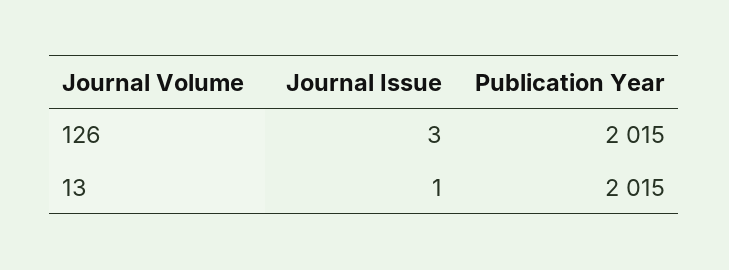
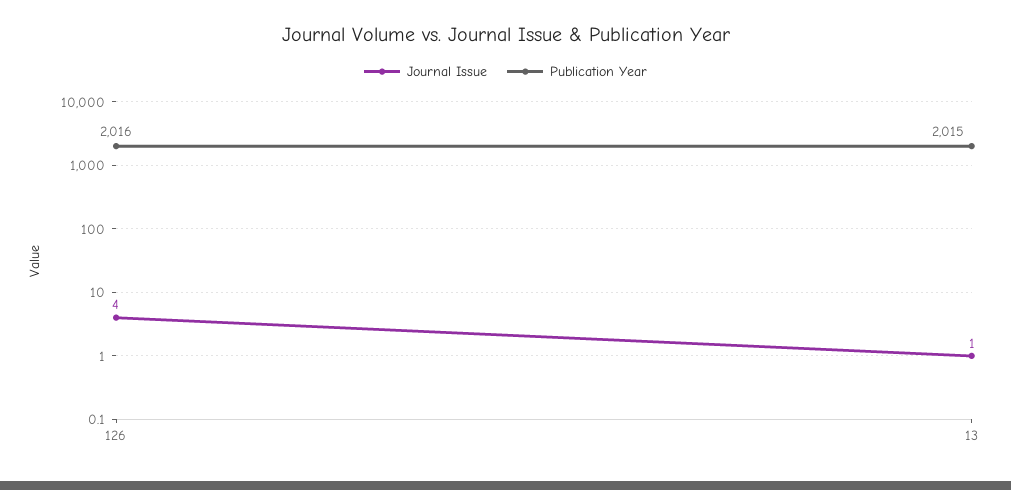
Journal Issue, 126: 3 -> 4
Publication Year, 126: 2015 -> 2016

